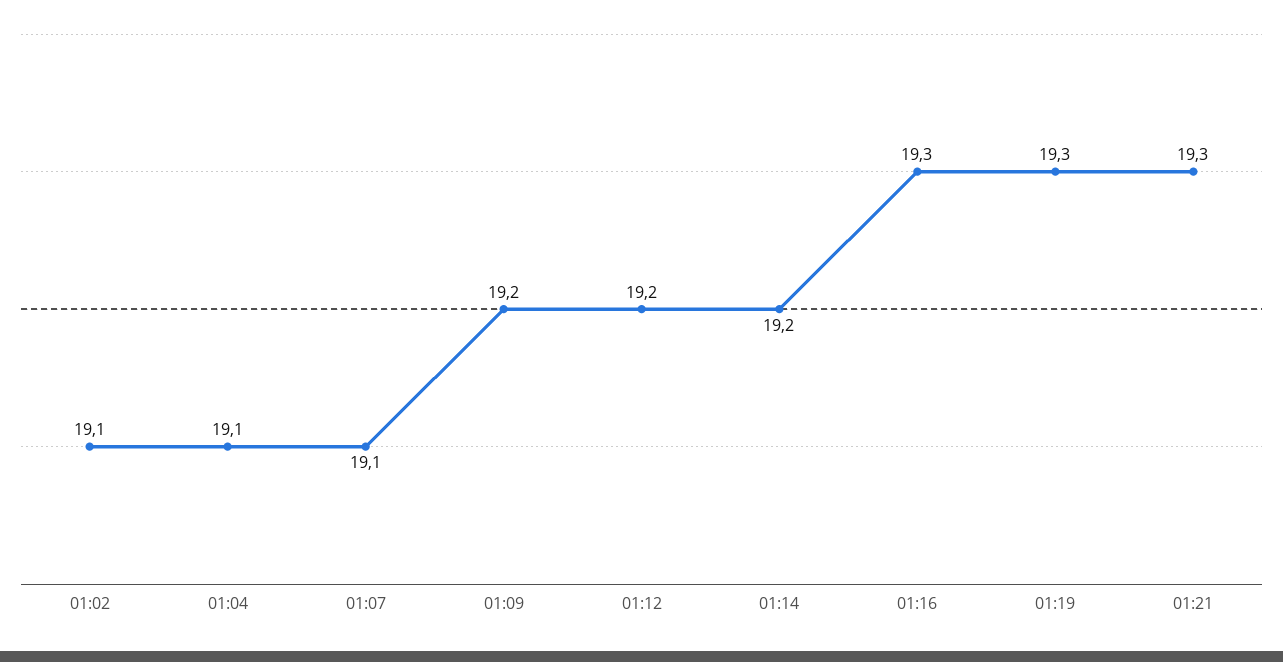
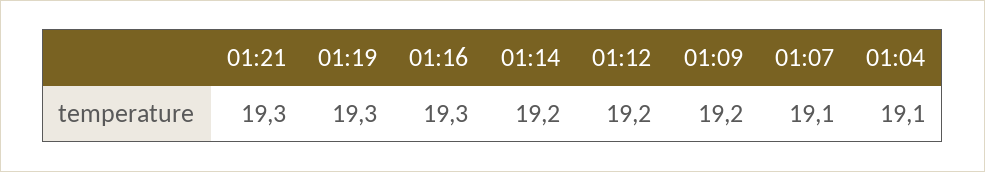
01:02: 19.1 -> none

